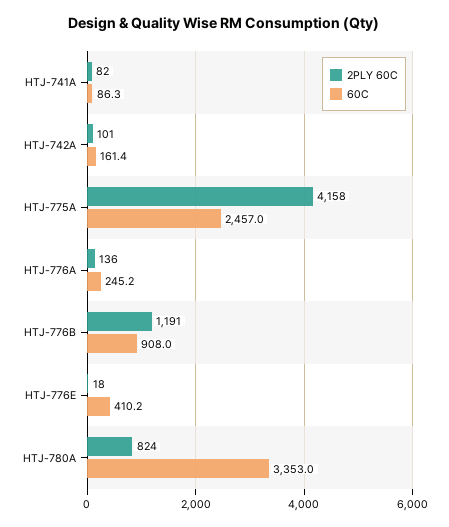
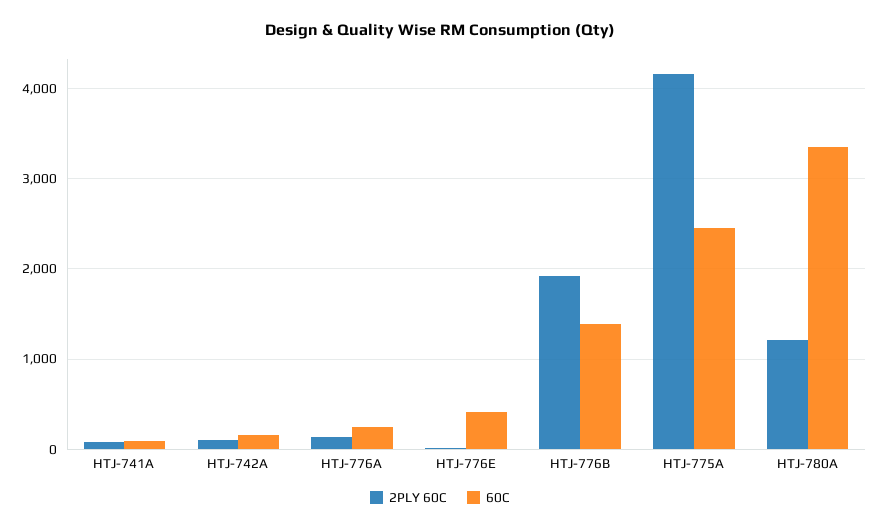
2PLY 60C, HTJ-776B: 1191 -> 1900
60C, HTJ-776B: 908 -> 1400
2PLY 60C, HTJ-780A: 824 -> 1200

